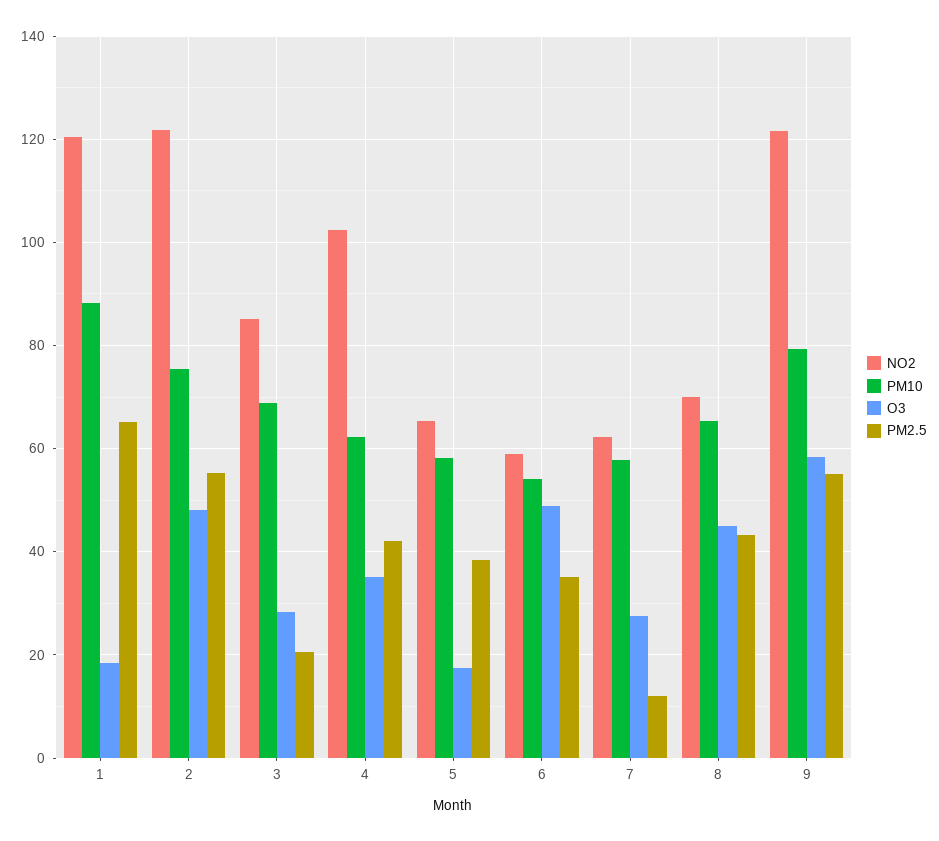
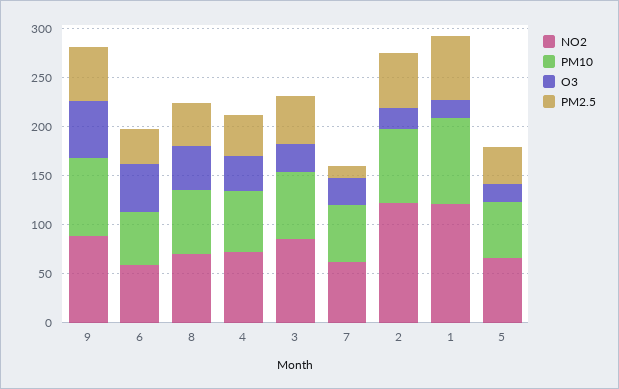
O3, 2: 48 -> 20
PM2.5, 3: 20 -> 50
NO2, 4: 102 -> 70
NO2, 9: 122 -> 90

